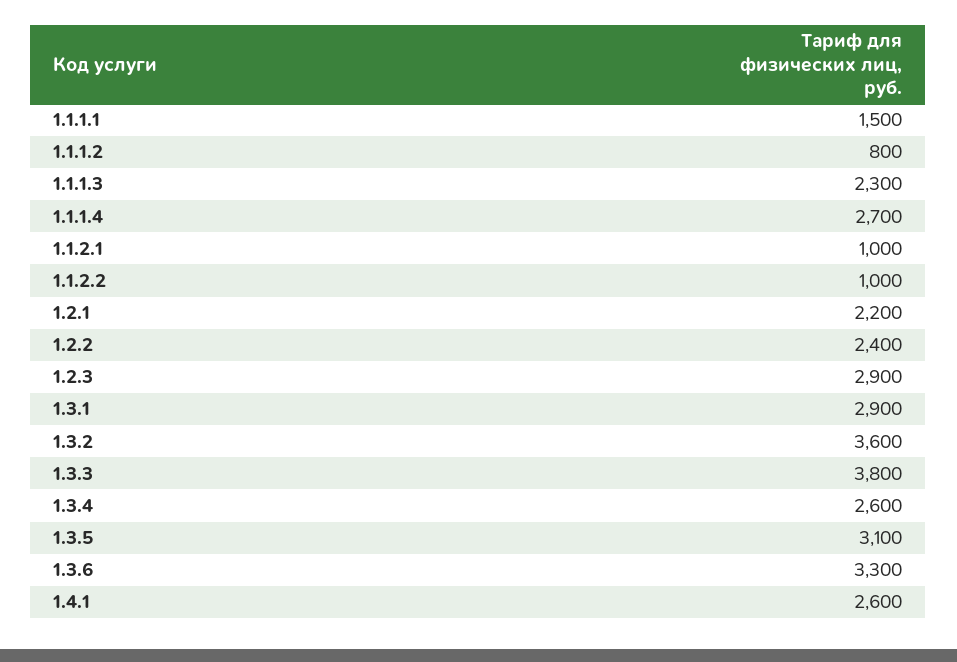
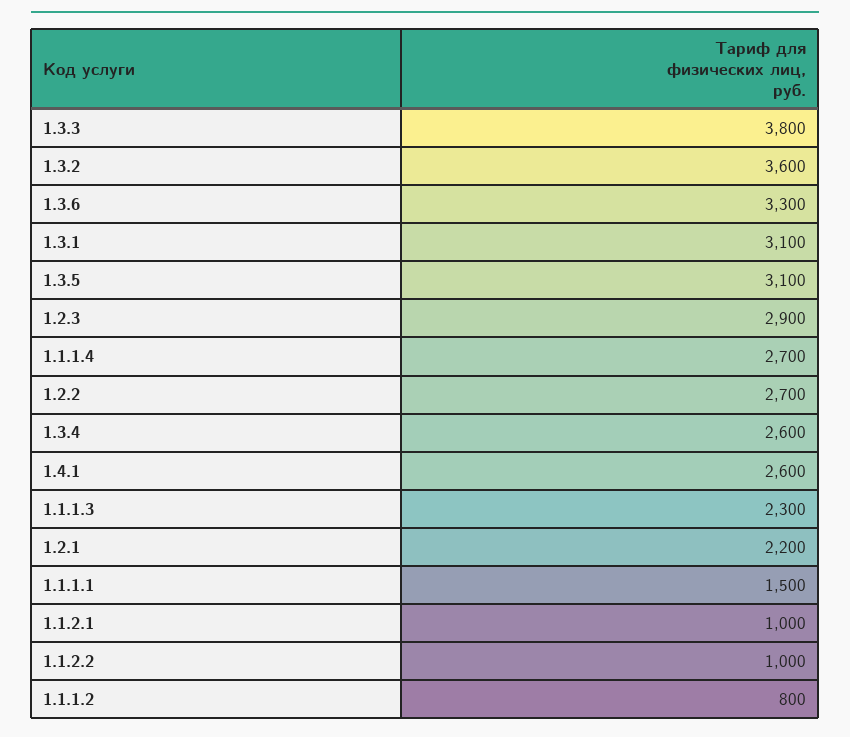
1.2.2: 2400 -> 2700
1.3.1: 2900 -> 3100

